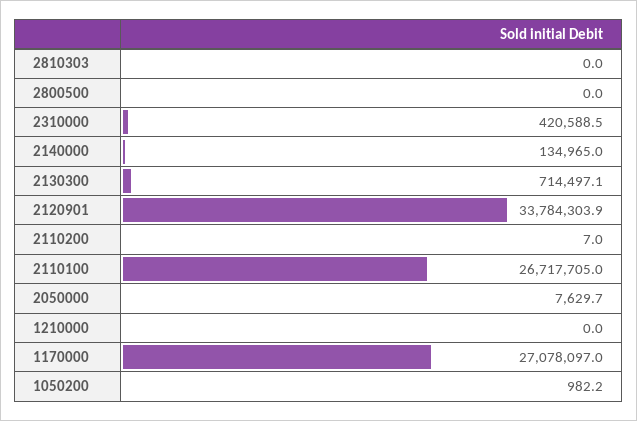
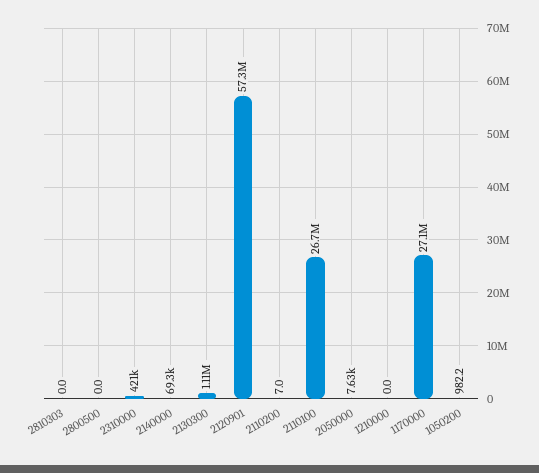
2140000: 134965 -> 69300
2130300: 714497.1 -> 1110000
2120901: 33784303.9 -> 57300000

